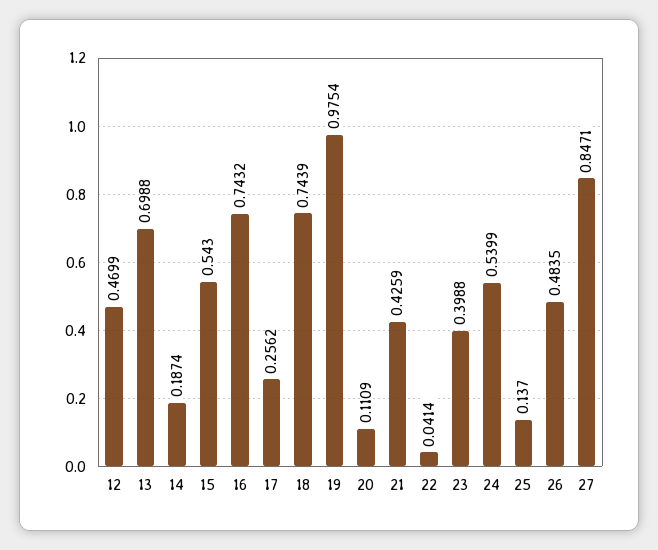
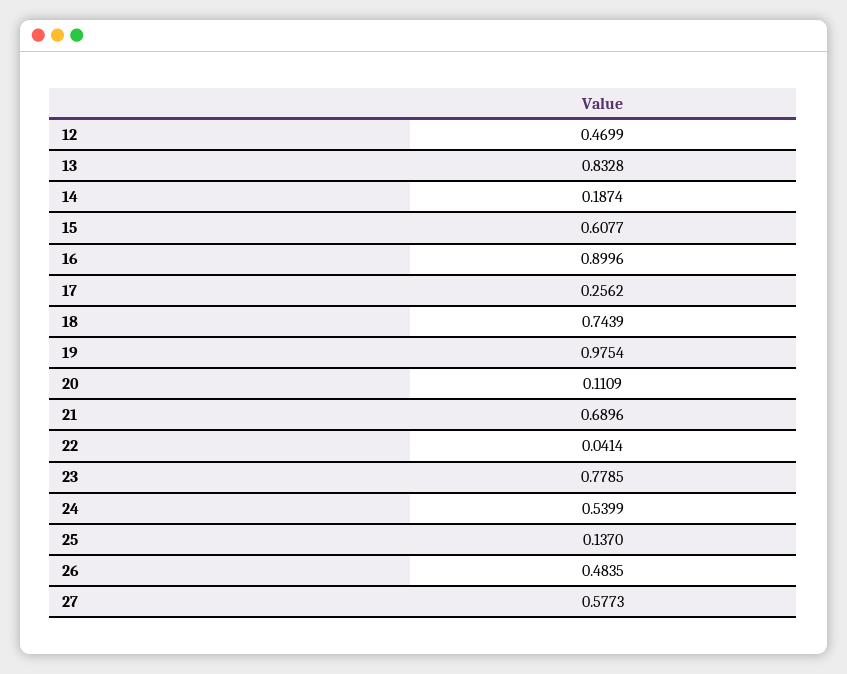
13: 0.6988 -> 0.8328
15: 0.543 -> 0.6077
16: 0.7432 -> 0.8996
21: 0.4259 -> 0.6896
23: 0.3988 -> 0.7785
27: 0.8471 -> 0.5773

